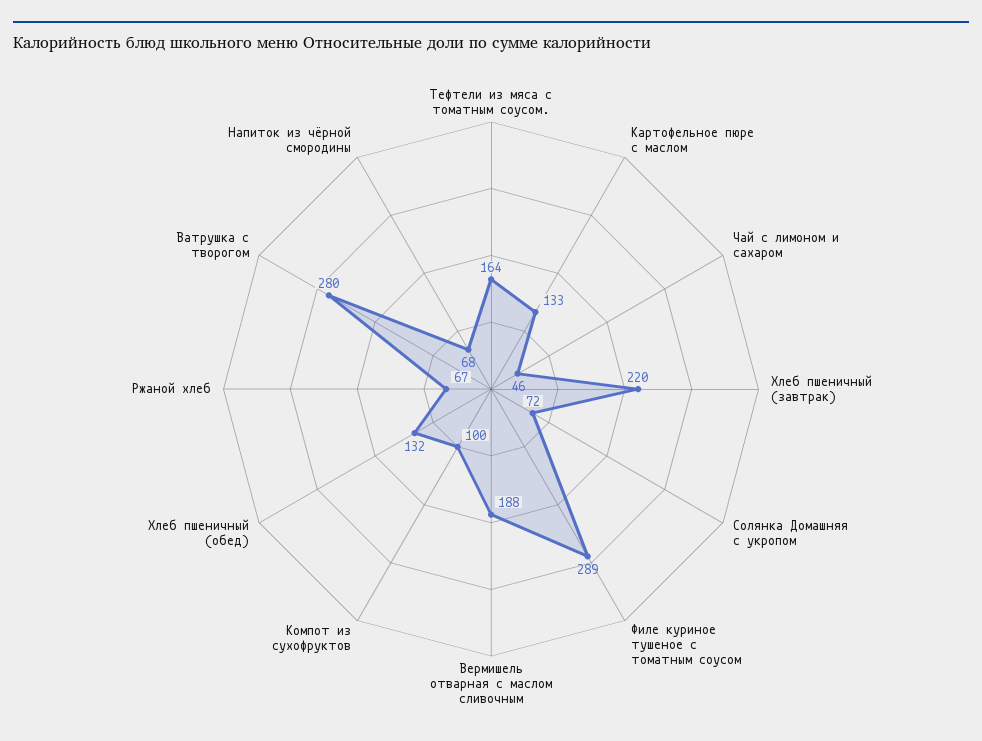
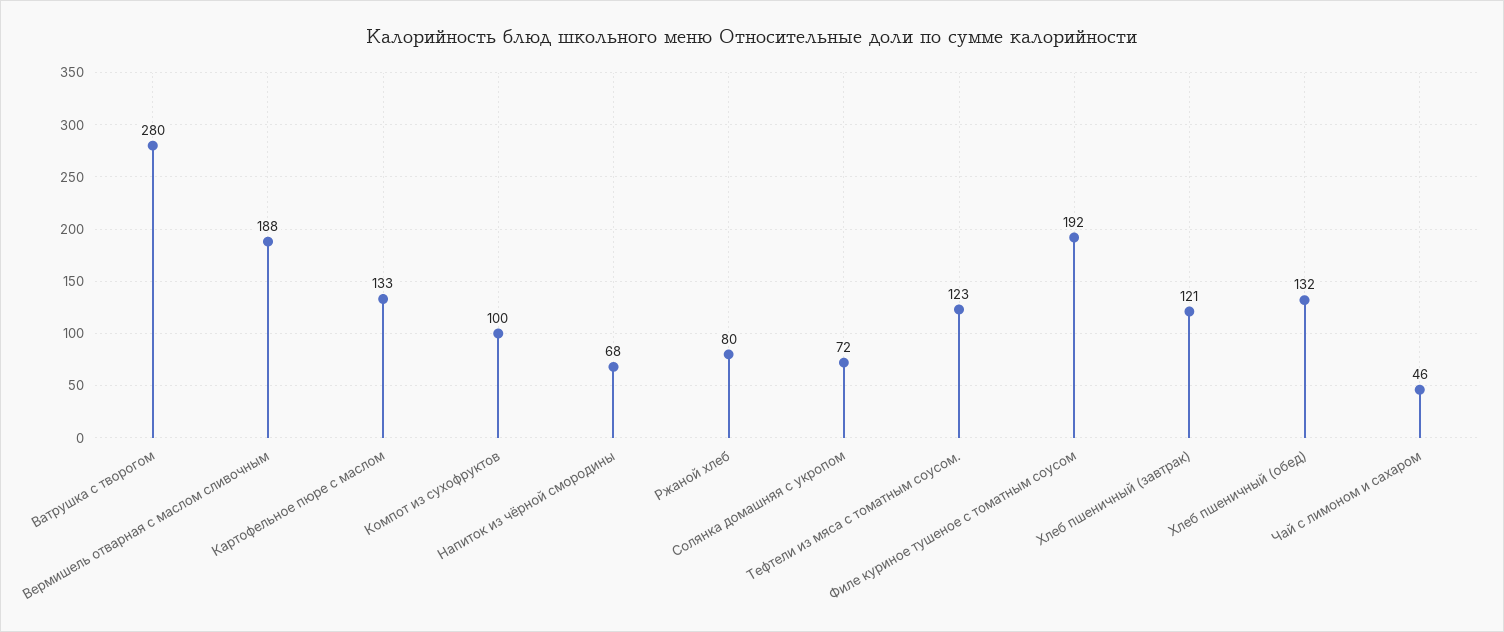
Тефтели из мяса с томатным соусом.: 164 -> 123
Хлеб пшеничный (завтрак): 220 -> 121
Филе куриное тушеное с томатным соусом: 289 -> 192
Ржаной хлеб: 67 -> 80

